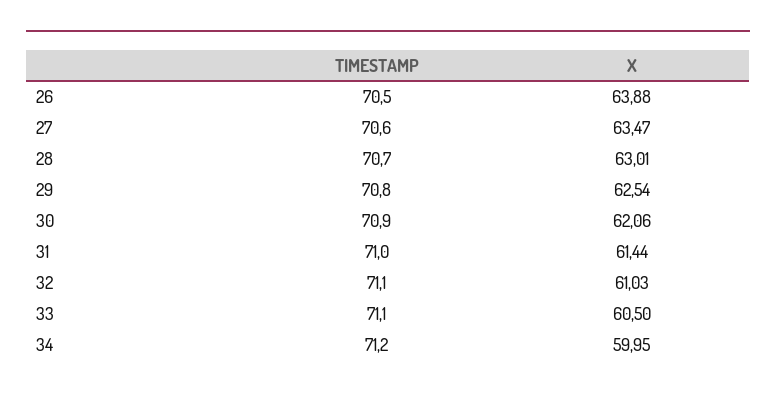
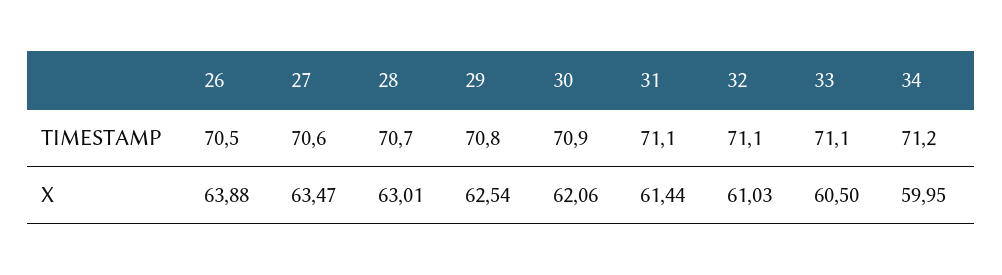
TIMESTAMP, 31: 71 -> 71.1

